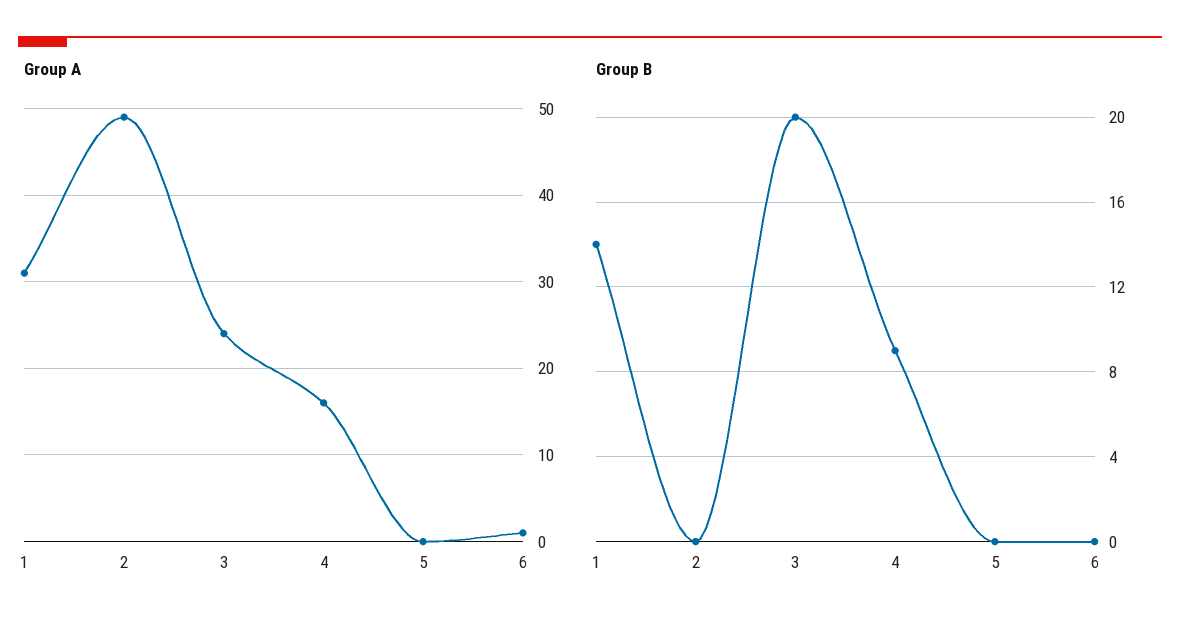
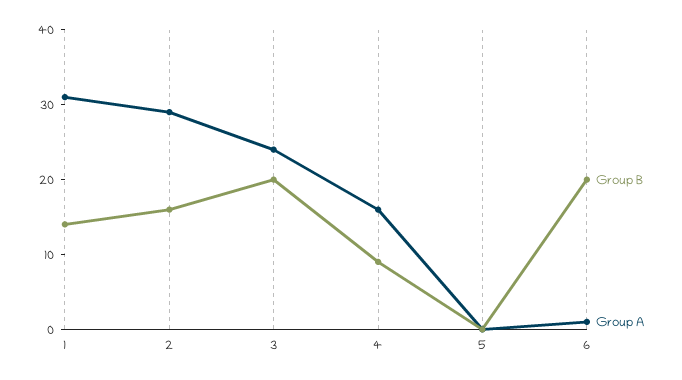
Group A, 2: 49 -> 30
Group B, 2: 0 -> 15
Group B, 6: 0 -> 20

